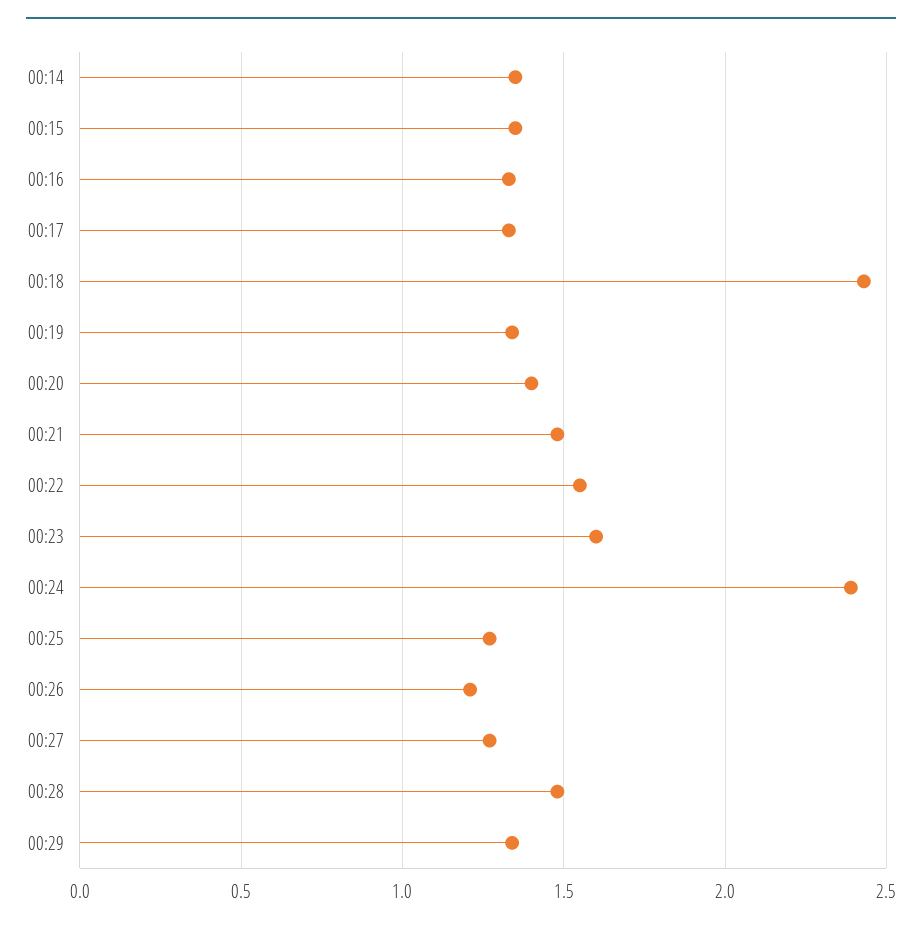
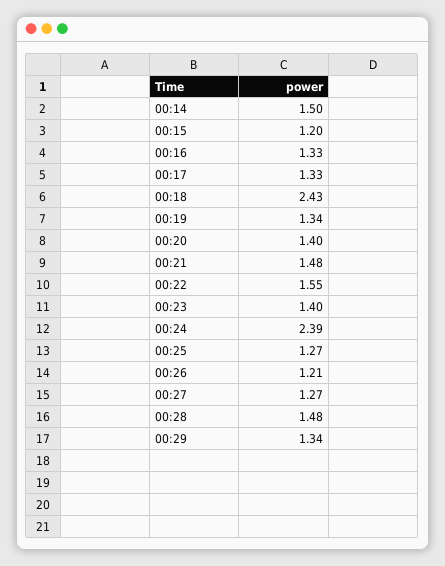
00:14: 1.35 -> 1.5
00:15: 1.35 -> 1.2
00:23: 1.6 -> 1.4

